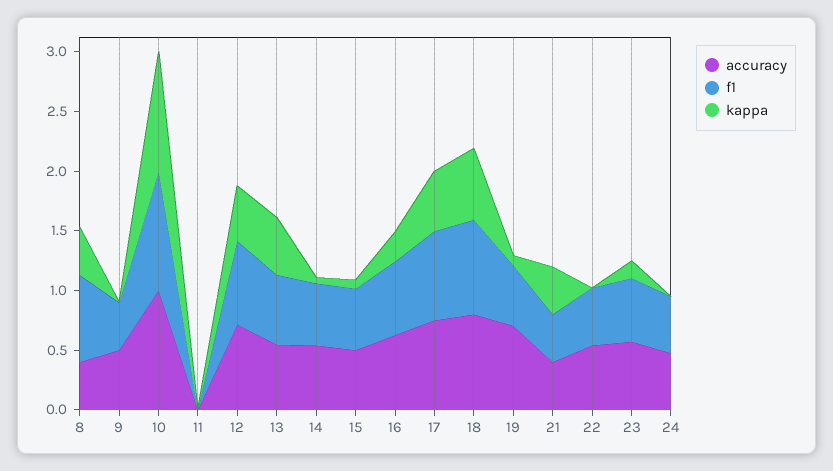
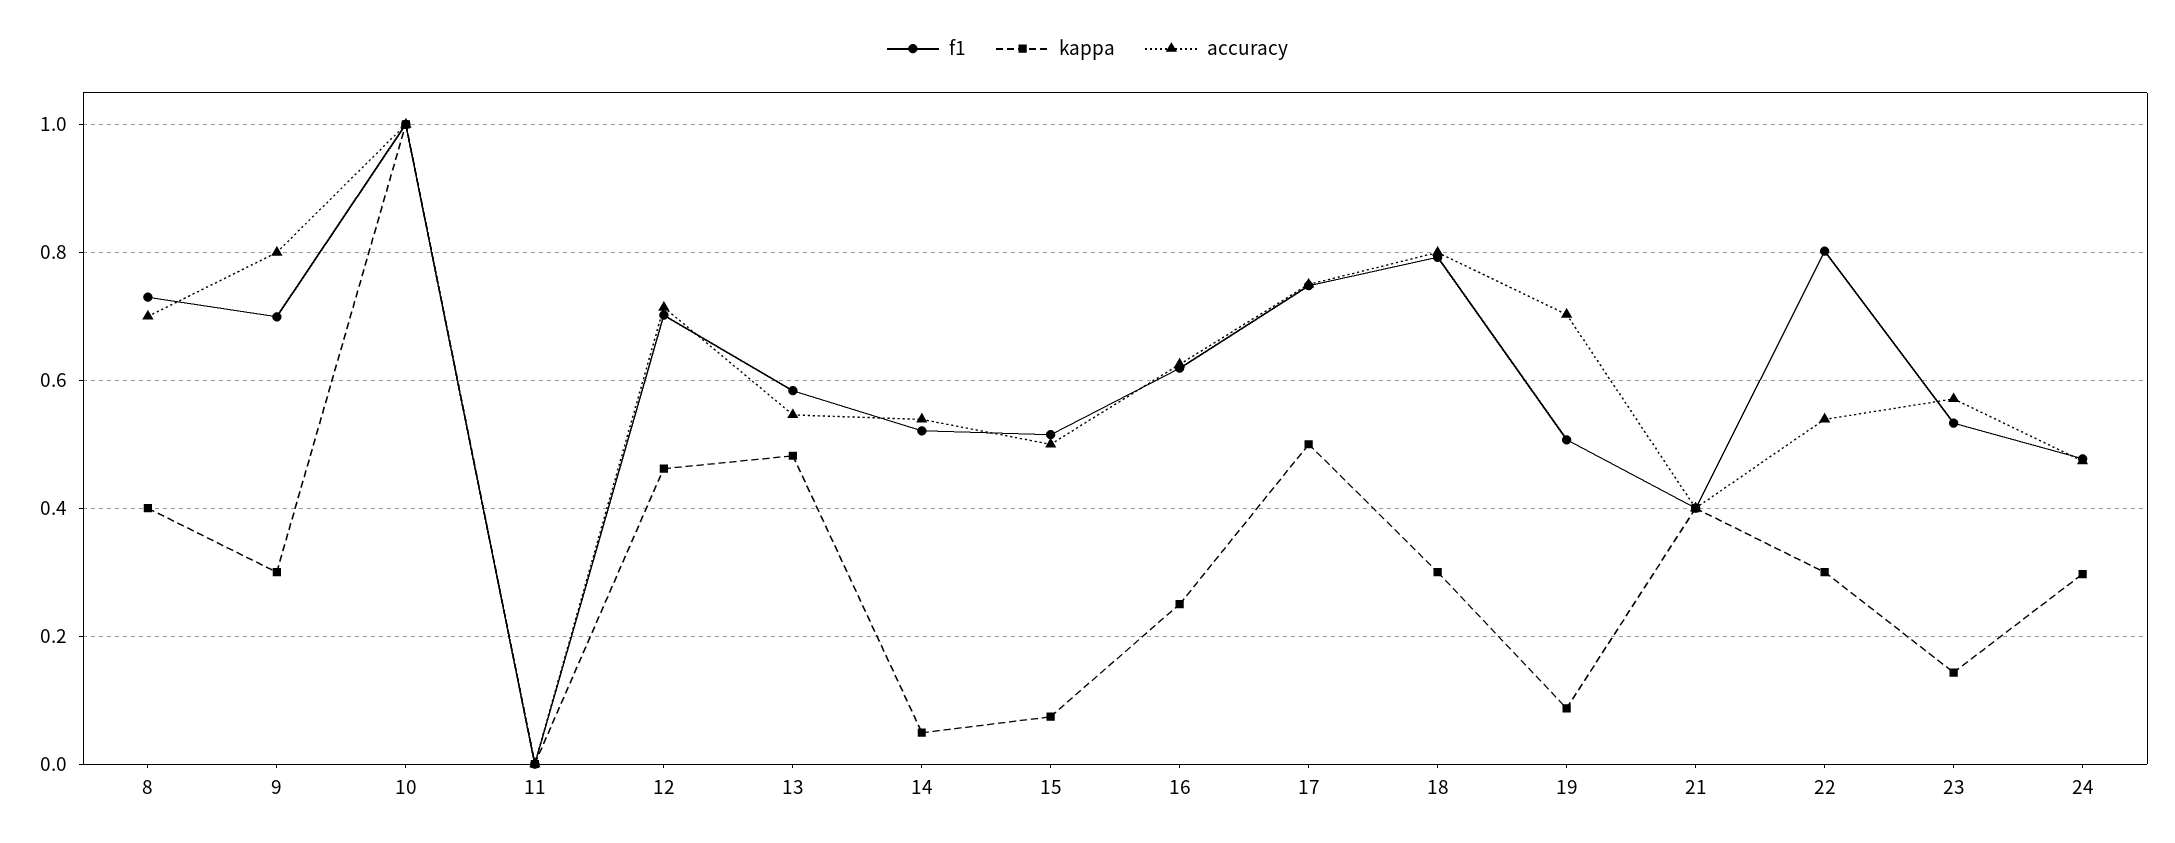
accuracy, 8: 0.4 -> 0.7
accuracy, 9: 0.5 -> 0.8
f1, 9: 0.4 -> 0.7
kappa, 9: 0 -> 0.3
kappa, 18: 0.6 -> 0.3
f1, 22: 0.5 -> 0.8
kappa, 22: 0 -> 0.3
kappa, 24: 0 -> 0.3

